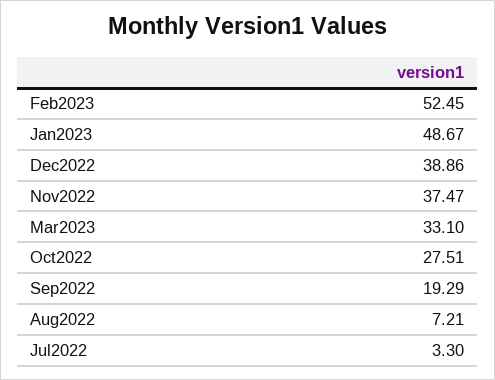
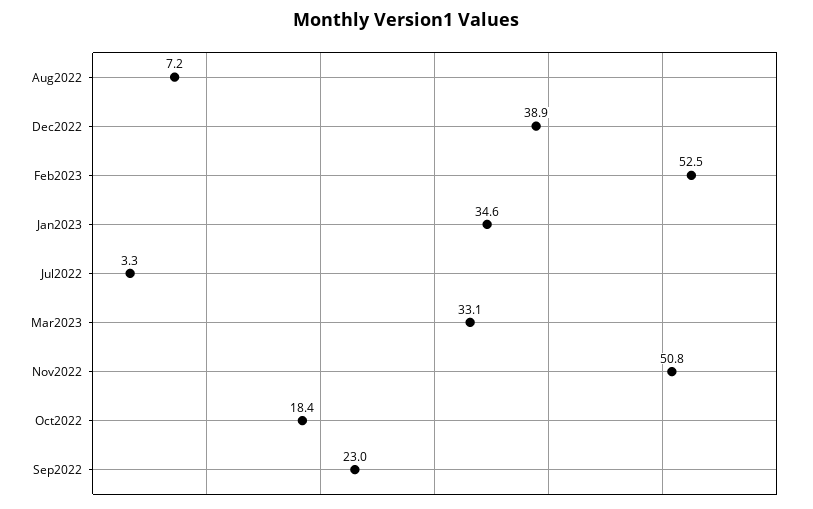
Jan2023: 48.67 -> 34.6
Nov2022: 37.47 -> 50.8
Oct2022: 27.51 -> 18.4
Sep2022: 19.29 -> 23

